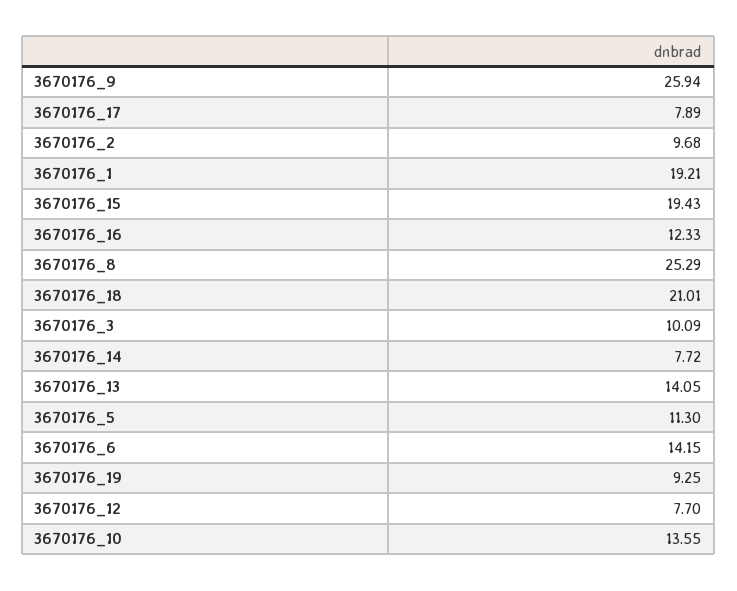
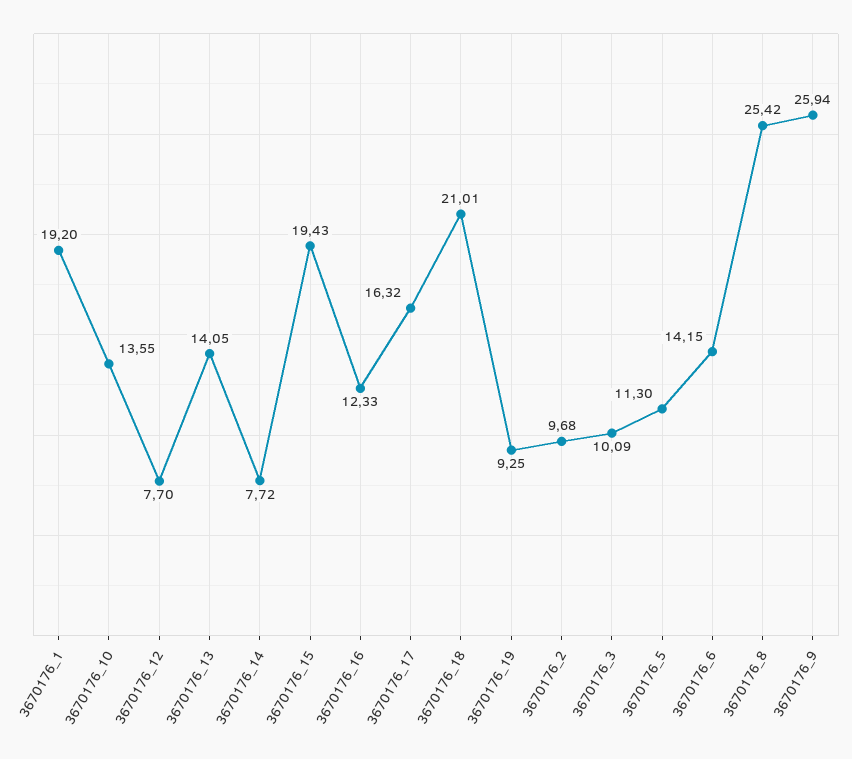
3670176_17: 7.89 -> 16.32
3670176_1: 19.21 -> 19.2
3670176_8: 25.29 -> 25.42

